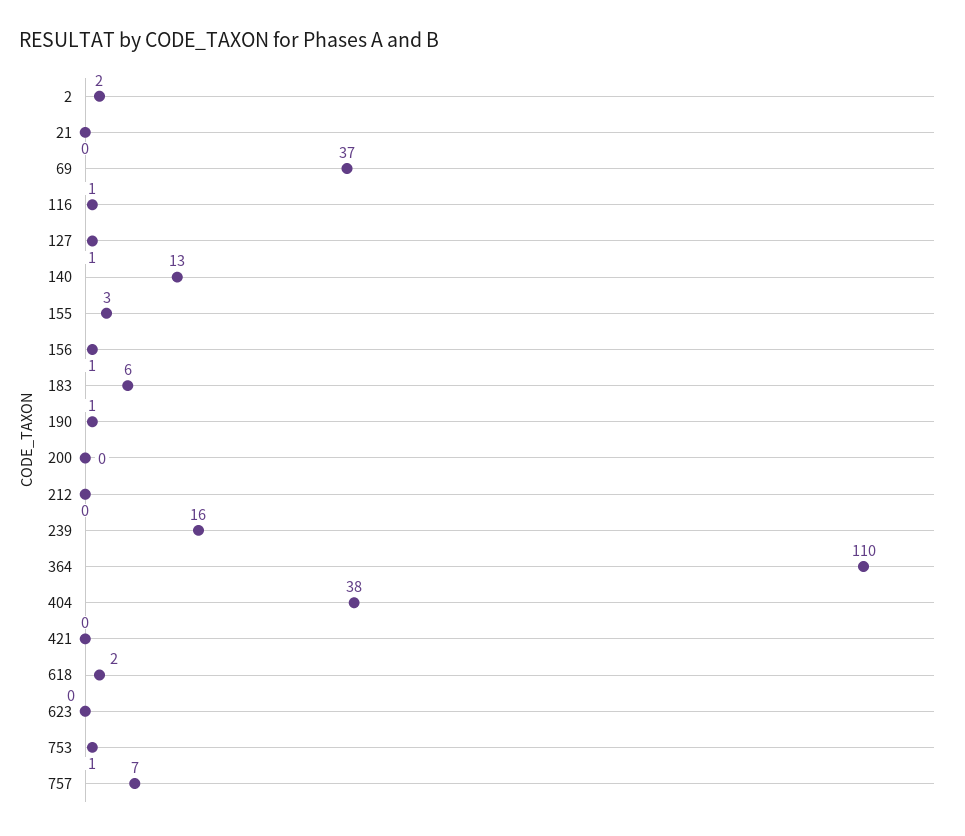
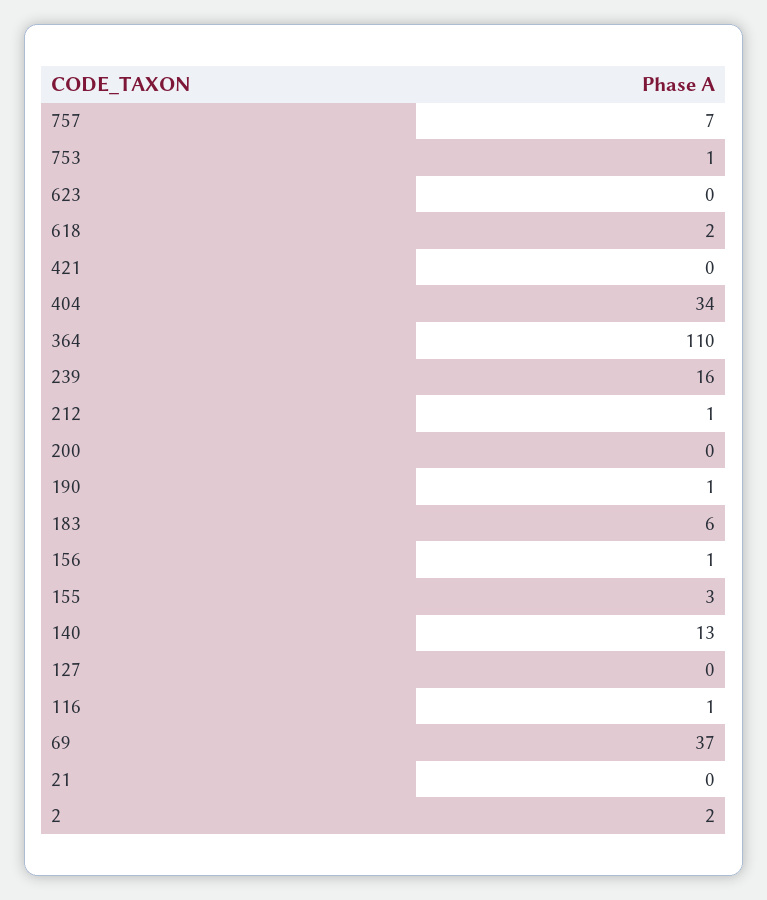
127: 1 -> 0
212: 0 -> 1
404: 38 -> 34

